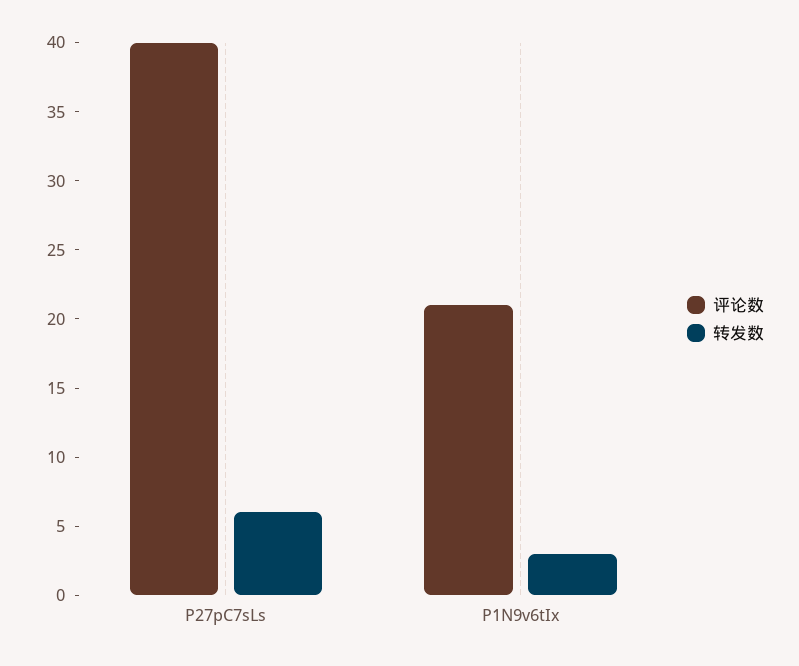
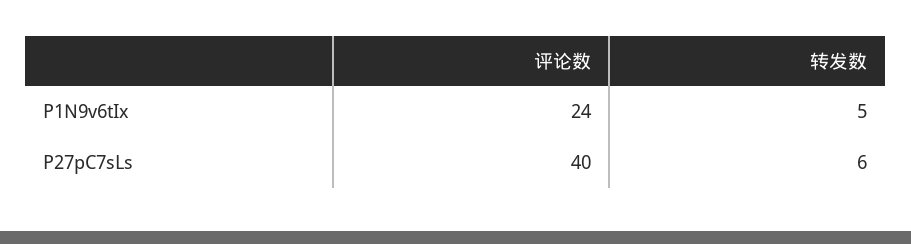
评论数, P1N9v6tIx: 21 -> 24
转发数, P1N9v6tIx: 3 -> 5

